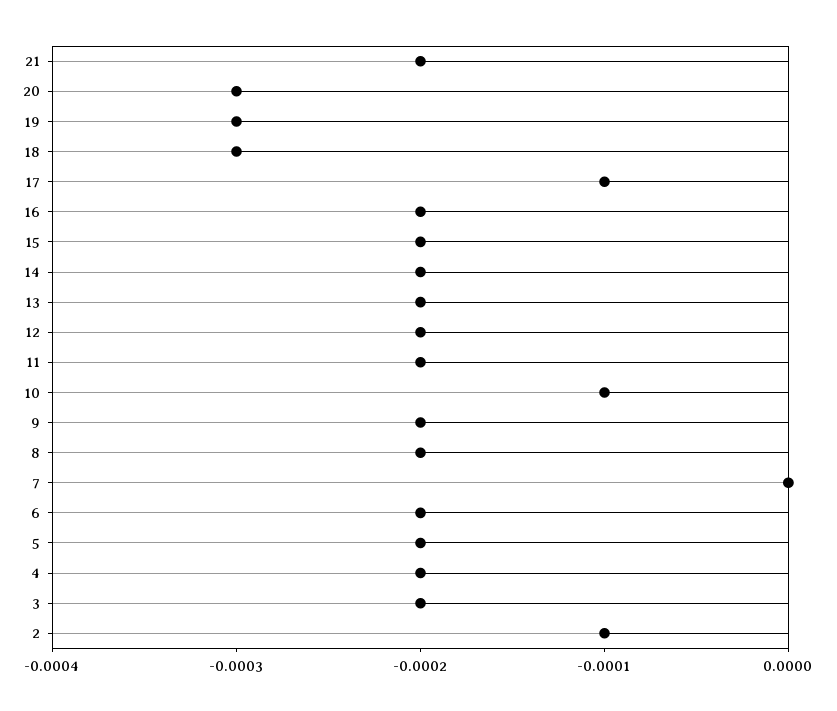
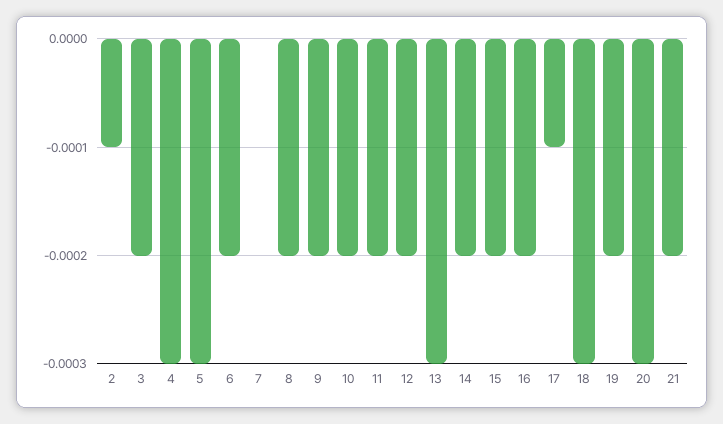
19: -0.0003 -> -0.0002
13: -0.0002 -> -0.0003
10: -0.0001 -> -0.0002
5: -0.0002 -> -0.0003
4: -0.0002 -> -0.0003

